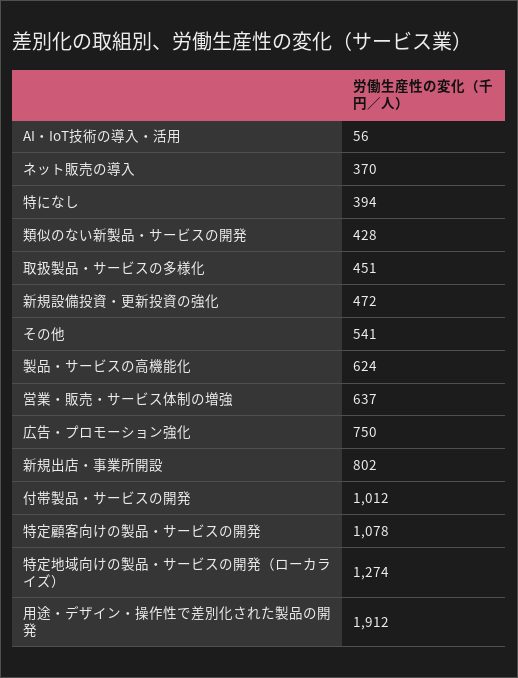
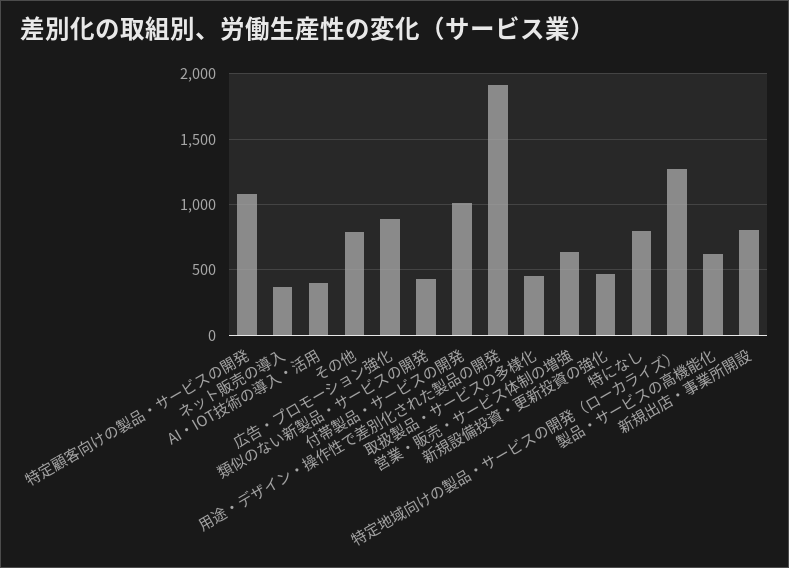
AI・IoT技術の導入・活用: 56 -> 400
特になし: 394 -> 800
その他: 541 -> 800
広告・プロモーション強化: 750 -> 900

